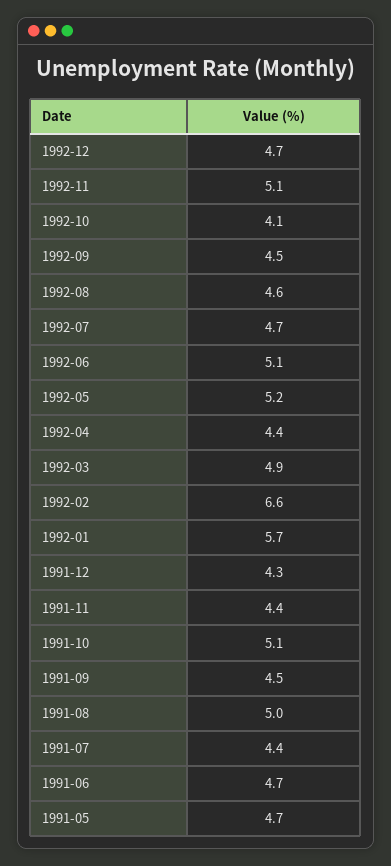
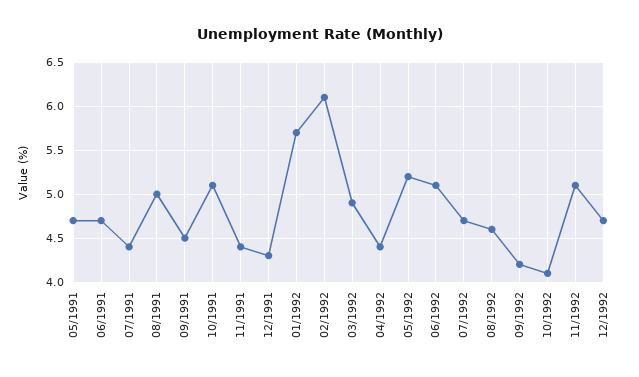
1992-09: 4.5 -> 4.2
1992-02: 6.6 -> 6.1

